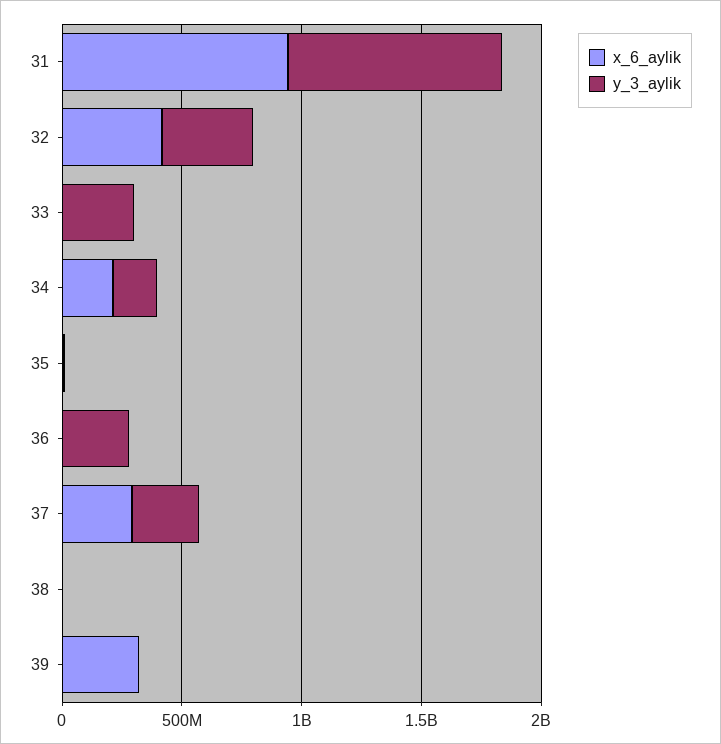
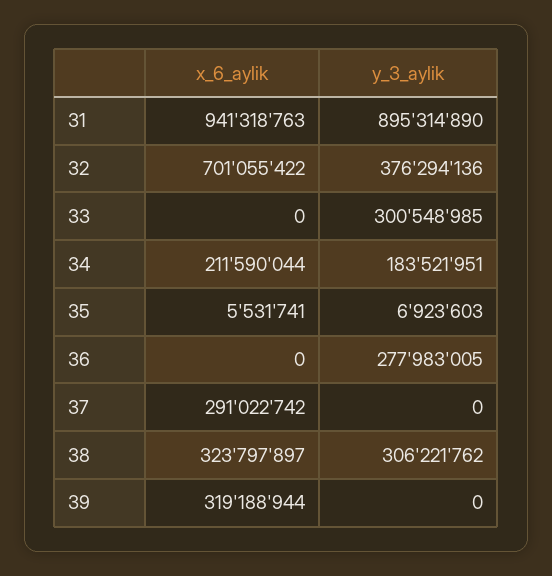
x_6_aylik, 32: 400000000 -> 701055422
y_3_aylik, 37: 300000000 -> 0
x_6_aylik, 38: 0 -> 323797897
y_3_aylik, 38: 0 -> 306221762

